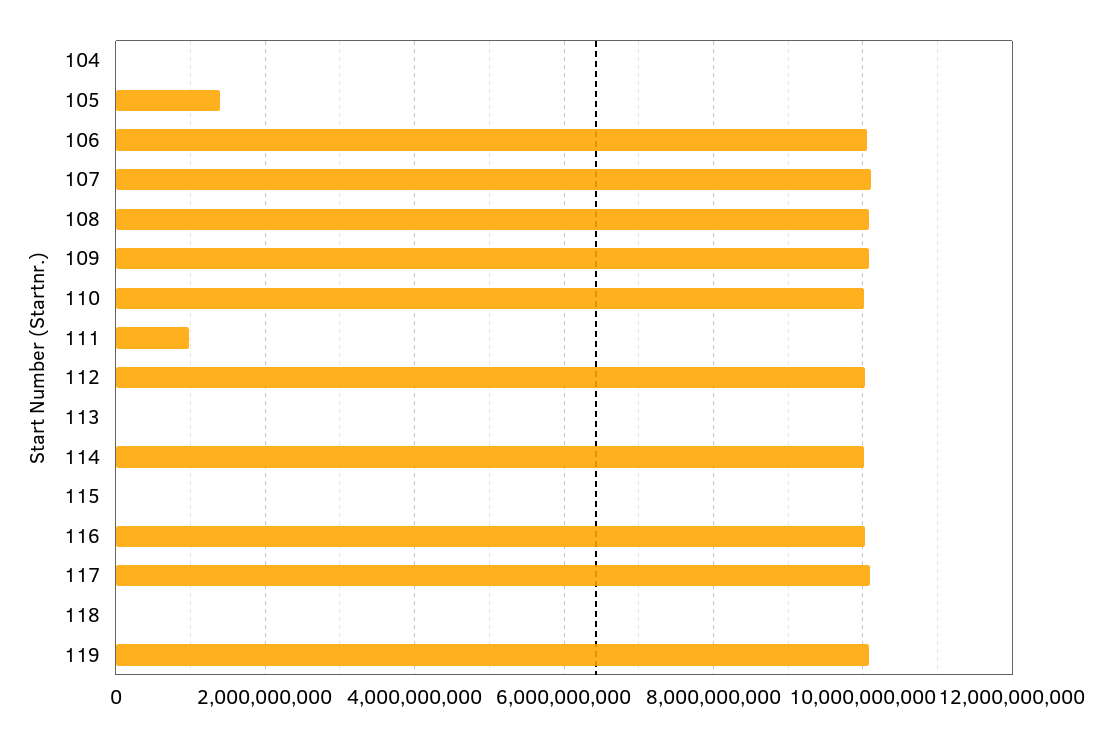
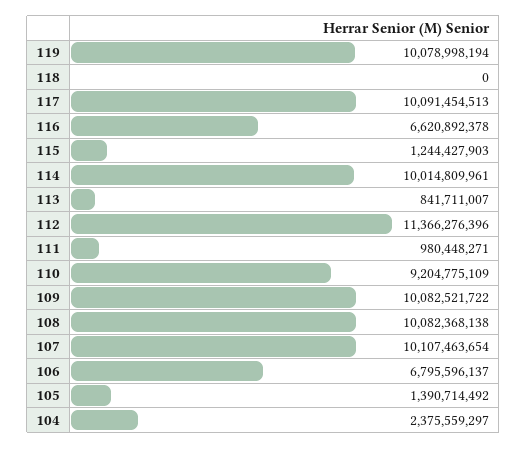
104: 0 -> 2375559297
106: 10000000000 -> 6795596137
110: 10000000000 -> 9204775109
112: 10000000000 -> 11366276396
113: 0 -> 841711007
115: 0 -> 1244427903
116: 10000000000 -> 6620892378

